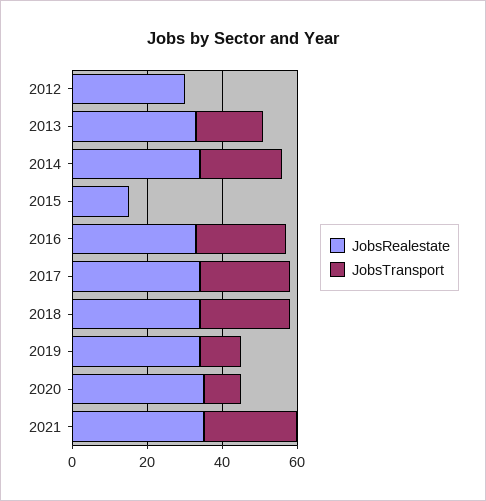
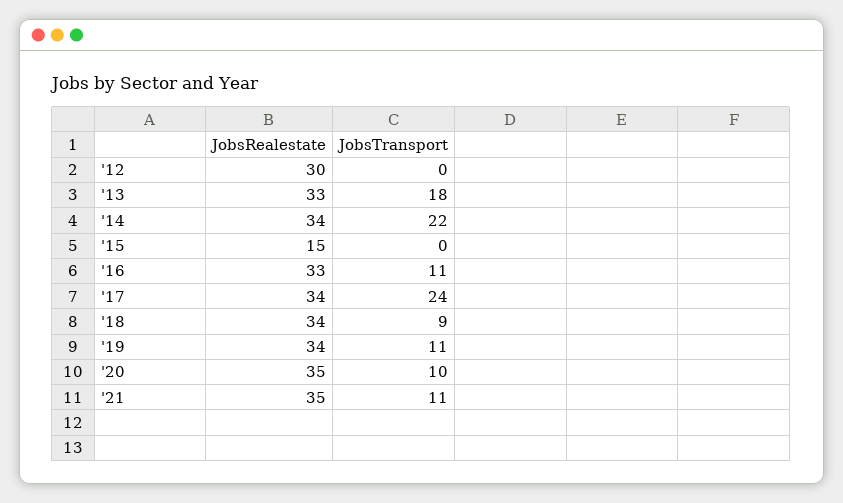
JobsTransport, 2016: 25 -> 11
JobsTransport, 2018: 25 -> 9
JobsTransport, 2021: 25 -> 11

